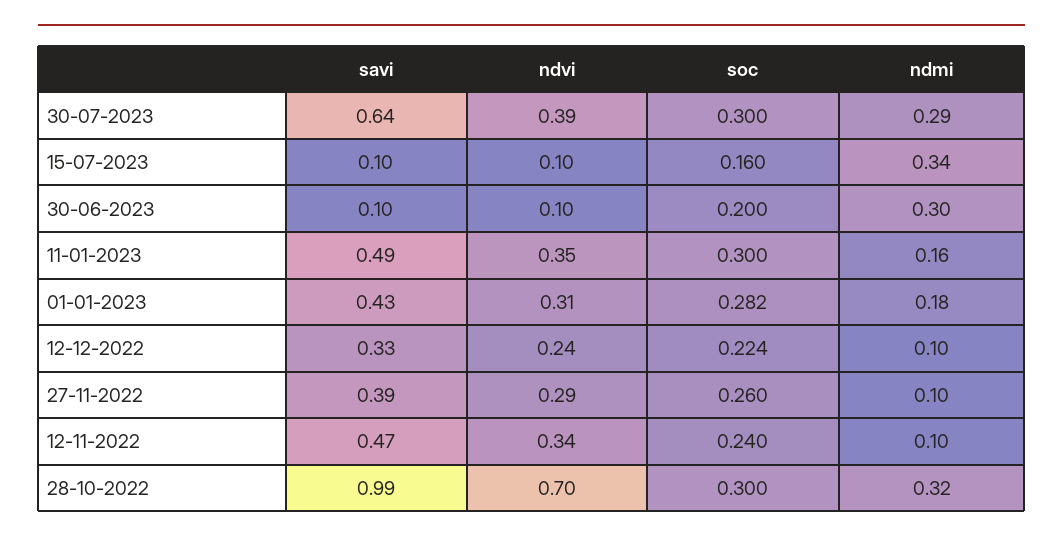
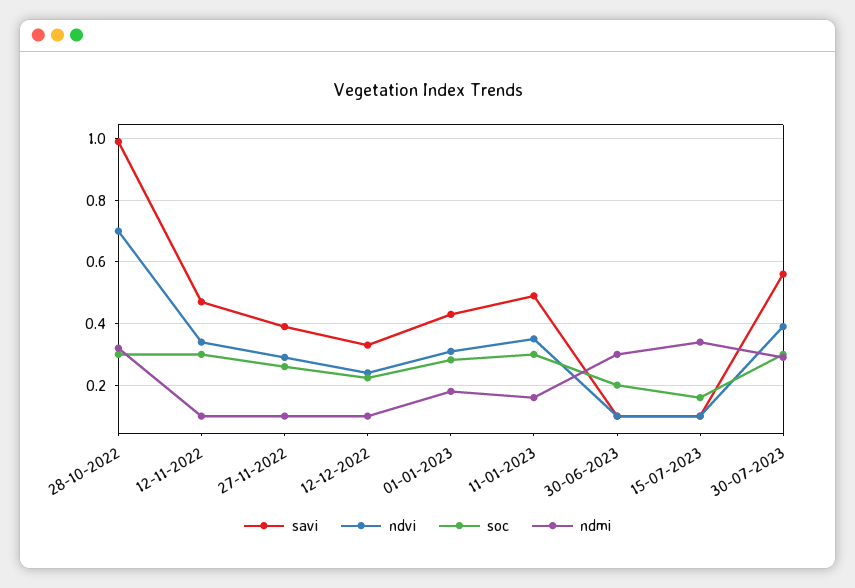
savi, 30-07-2023: 0.64 -> 0.56
soc, 12-11-2022: 0.24 -> 0.3

